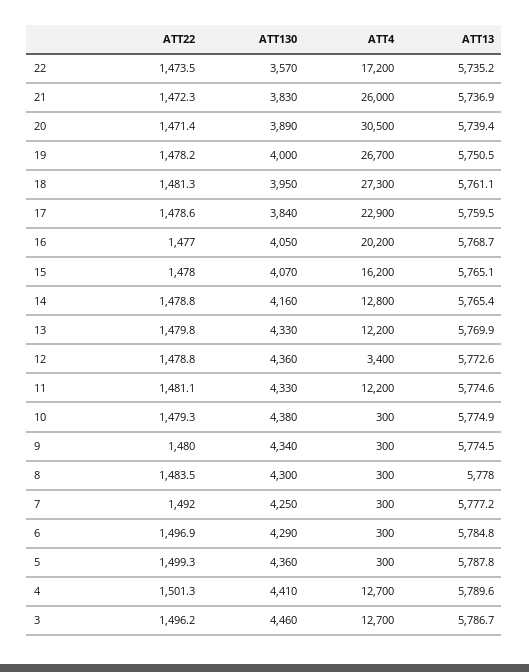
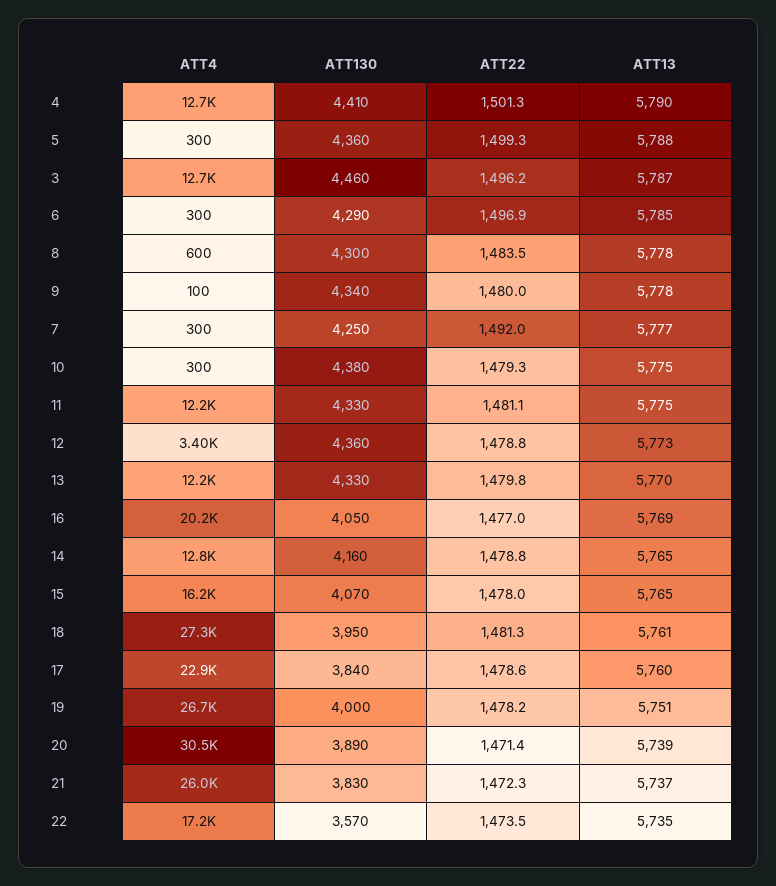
ATT4, 9: 300 -> 100
ATT13, 9: 5774.5 -> 5778
ATT4, 8: 300 -> 600

